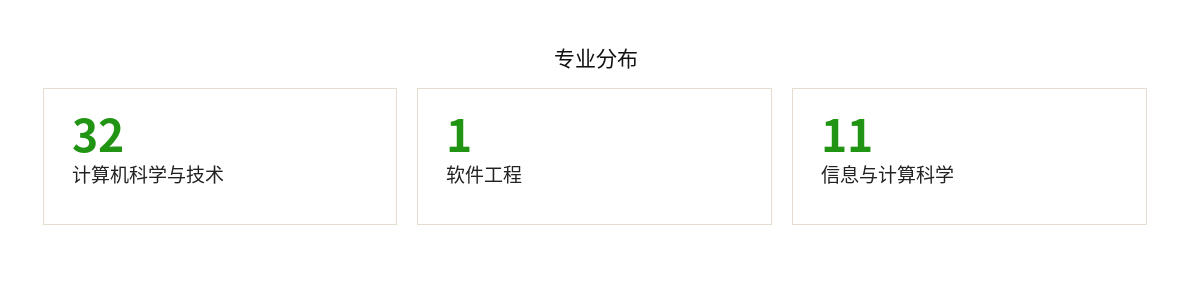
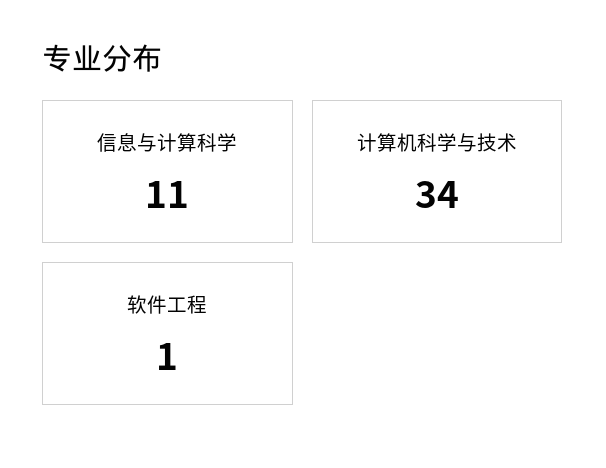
计算机科学与技术: 32 -> 34

